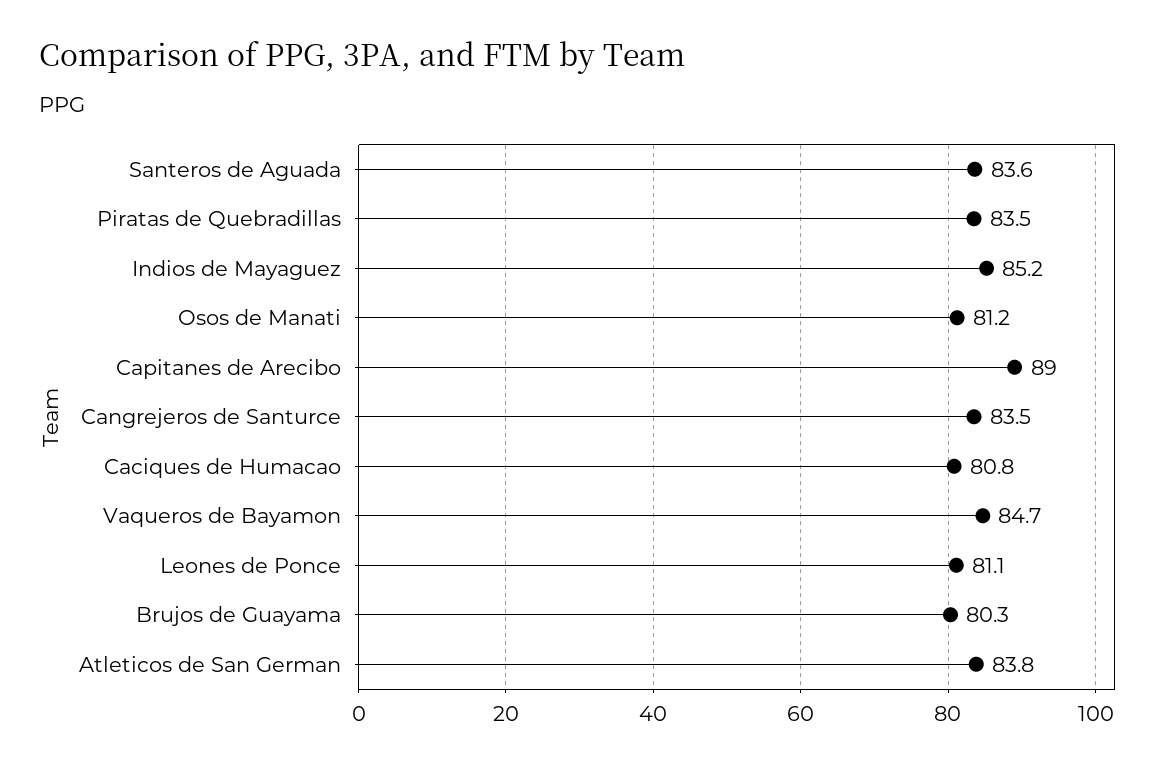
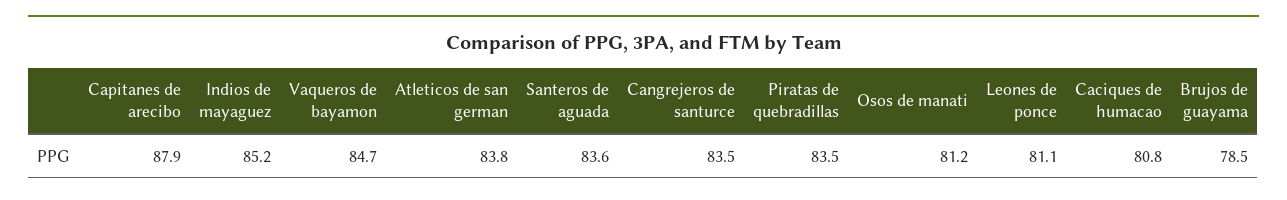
Capitanes de Arecibo: 89 -> 87.9
Brujos de Guayama: 80.3 -> 78.5

